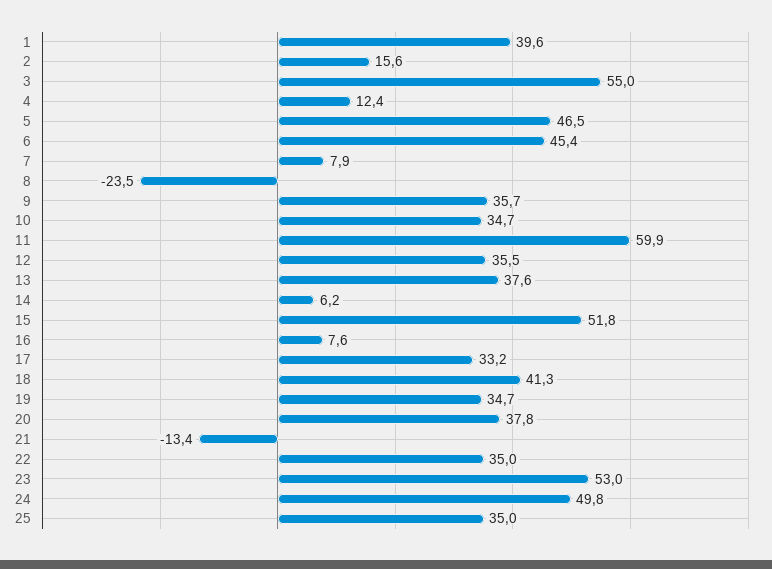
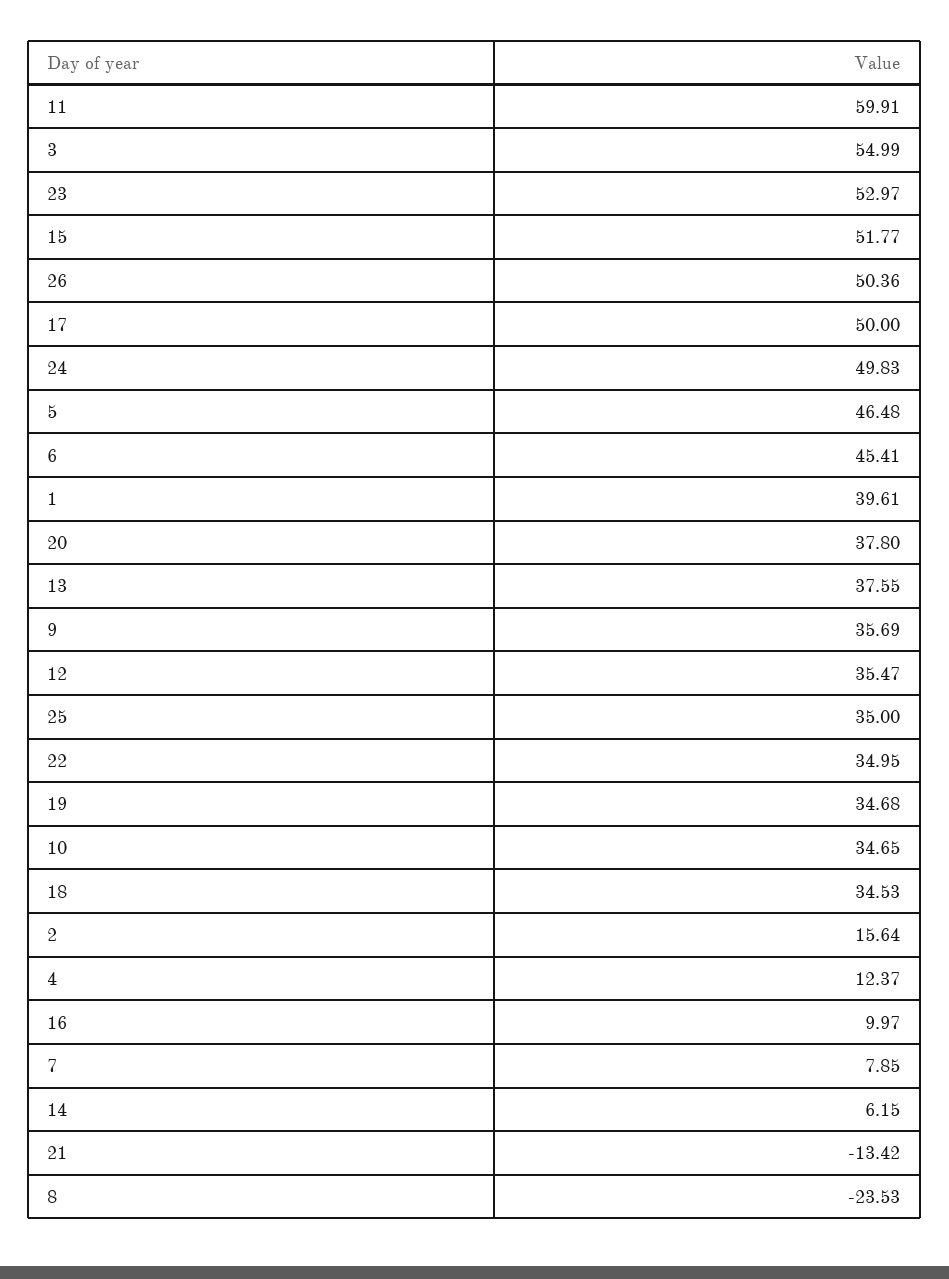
16: 7.6 -> 9.97
17: 33.2 -> 50
18: 41.3 -> 34.53
26: none -> 50.36

